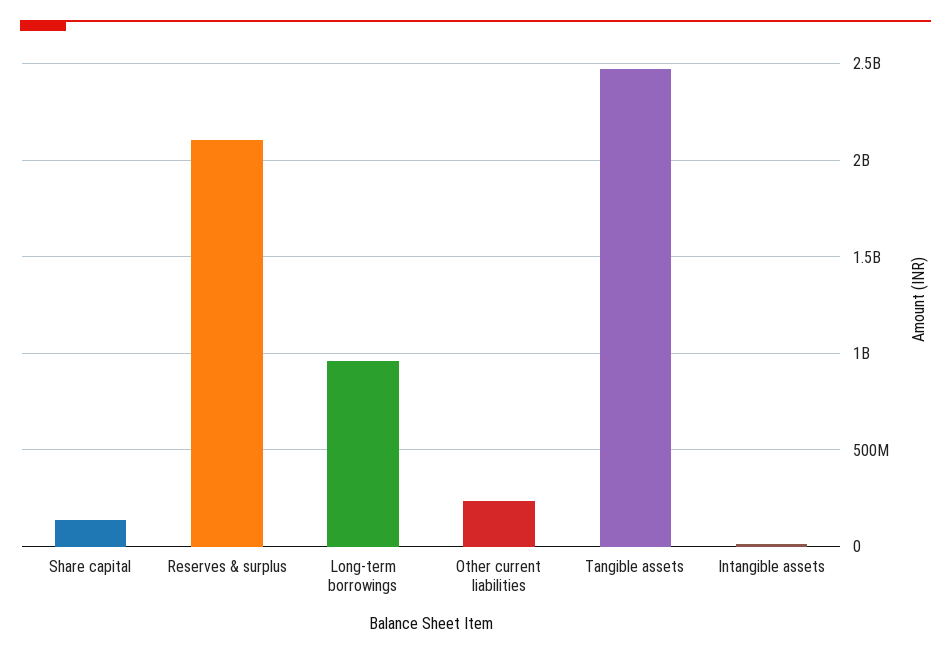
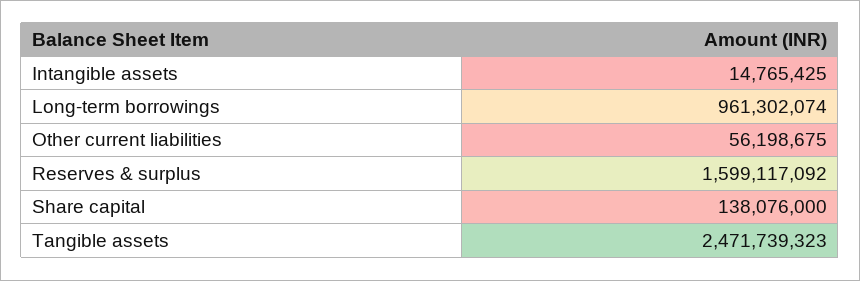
Reserves & surplus: 2100000000 -> 1599117092
Other current liabilities: 250000000 -> 56198675

